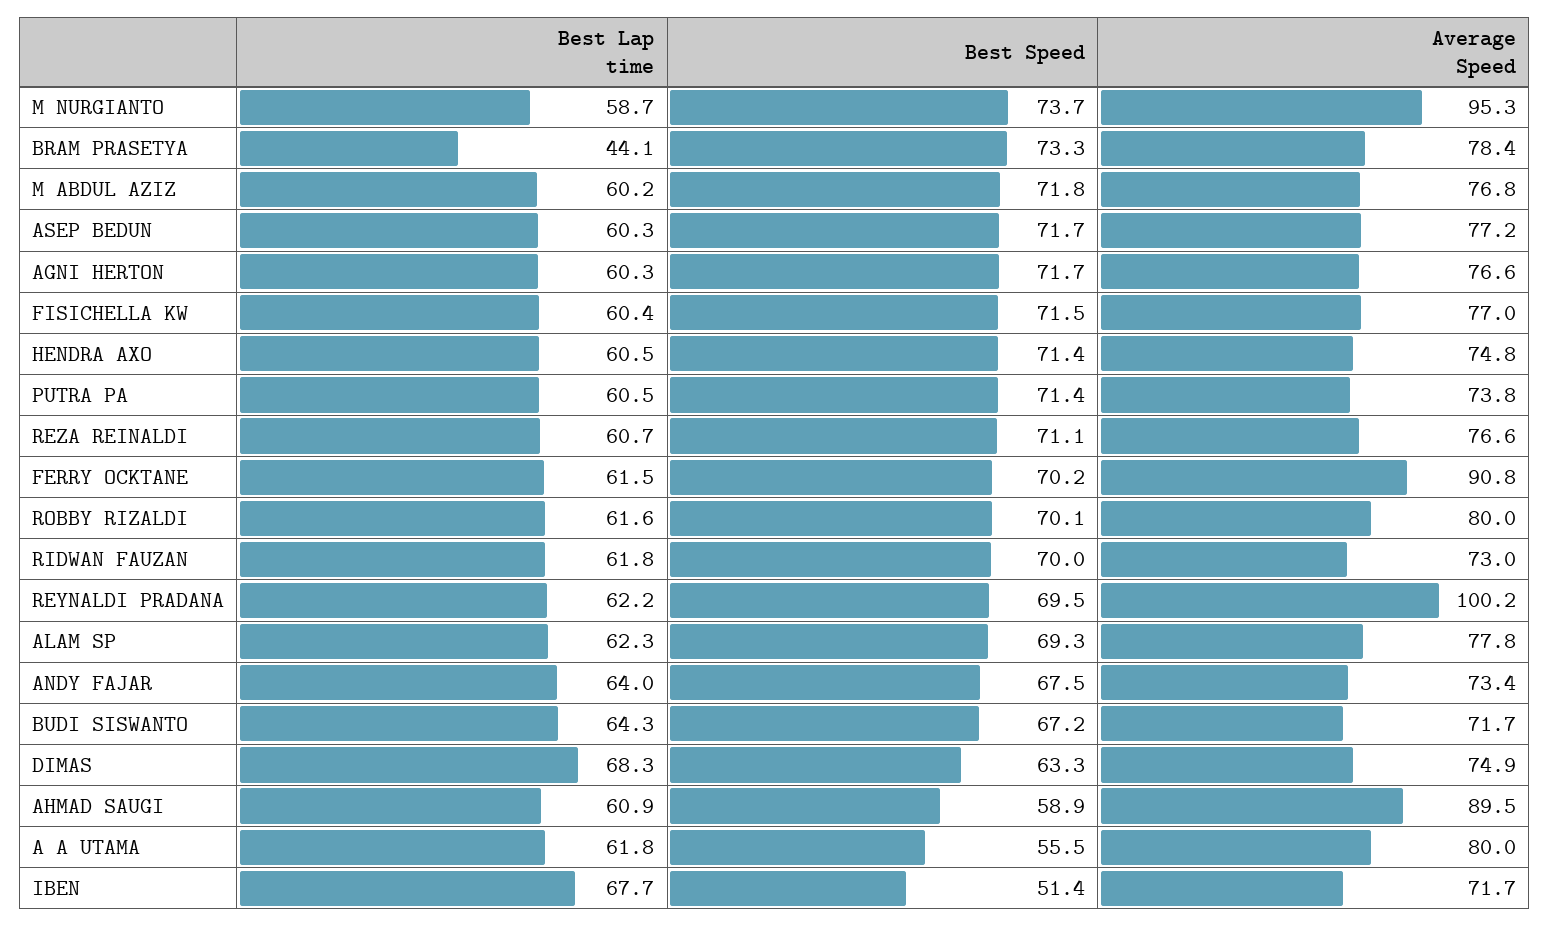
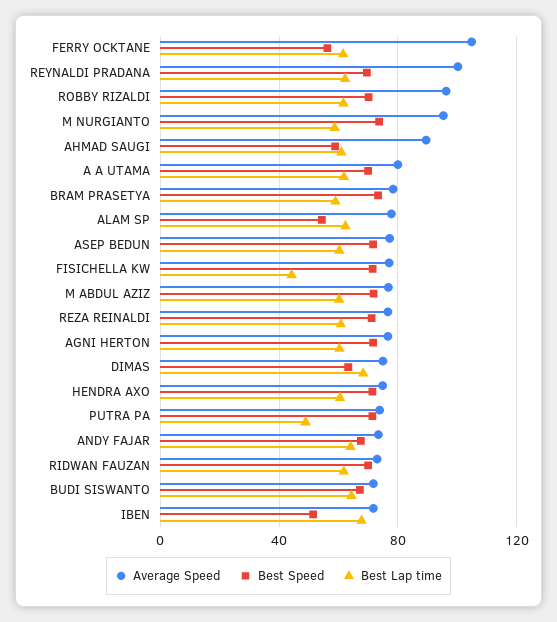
Best Lap time, BRAM PRASETYA: 44.1 -> 60
Best Lap time, FISICHELLA KW: 60.4 -> 45
Best Lap time, PUTRA PA: 60.5 -> 50
Best Speed, FERRY OCKTANE: 70.2 -> 55
Average Speed, FERRY OCKTANE: 90.8 -> 105
Average Speed, ROBBY RIZALDI: 80 -> 95
Best Speed, ALAM SP: 69.3 -> 55
Best Speed, A A UTAMA: 55.5 -> 70

